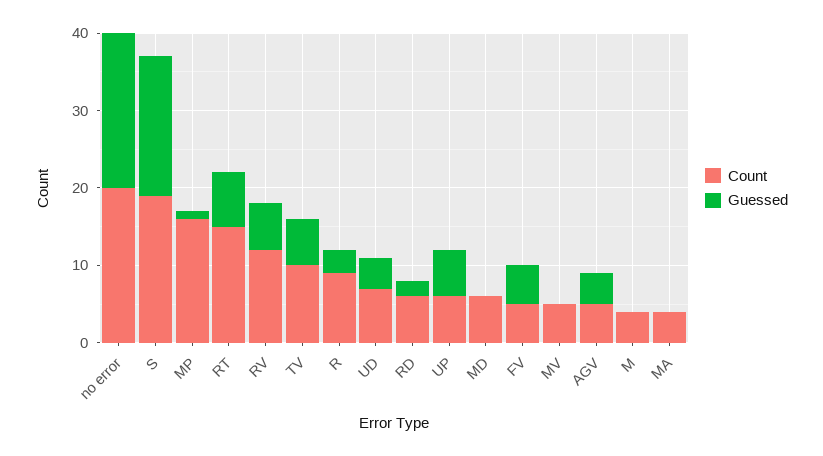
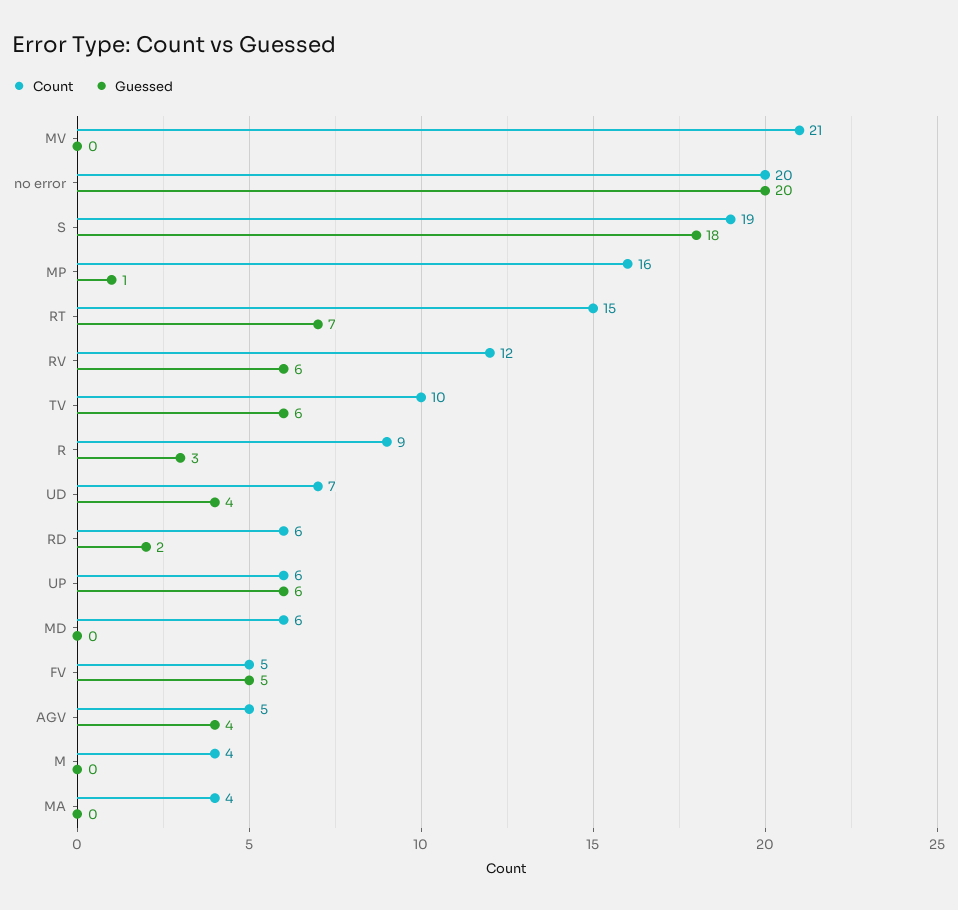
Count, MV: 5 -> 21

